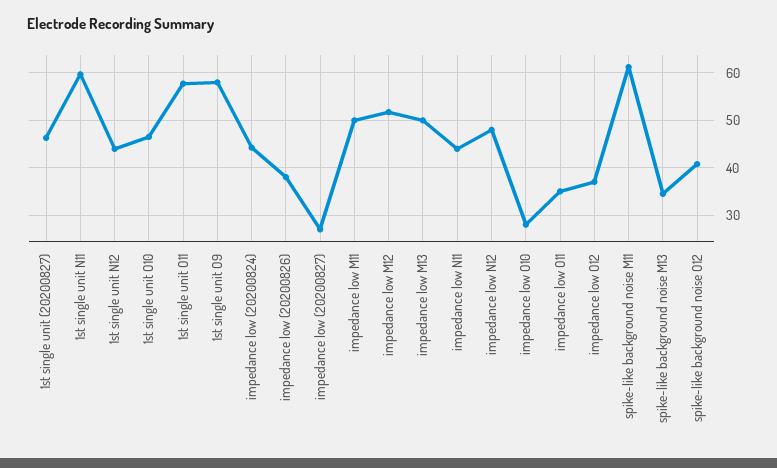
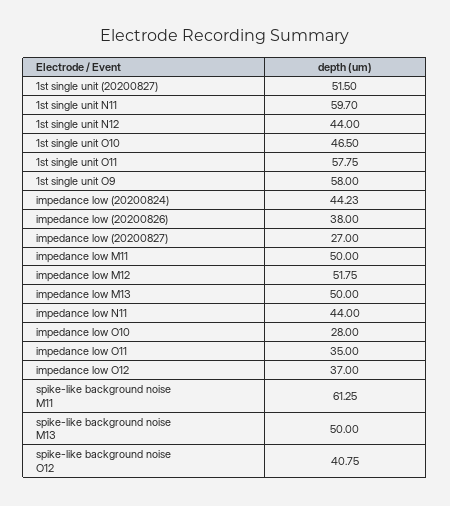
1st single unit (20200827): 46 -> 51.5
impedance low N12: 48 -> none
spike-like background noise M13: 34 -> 50

